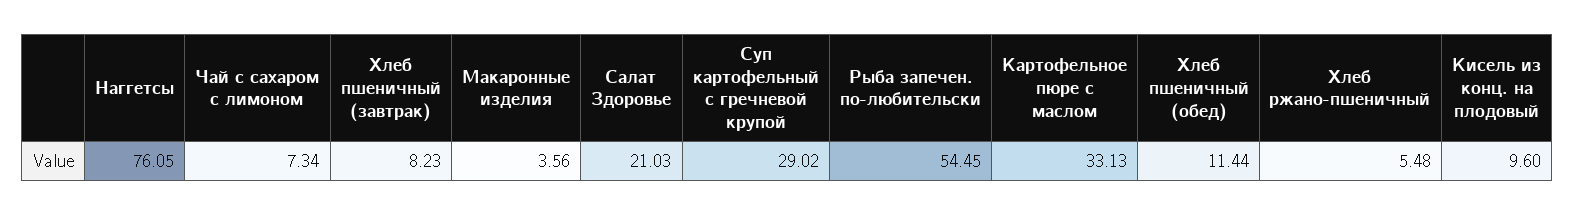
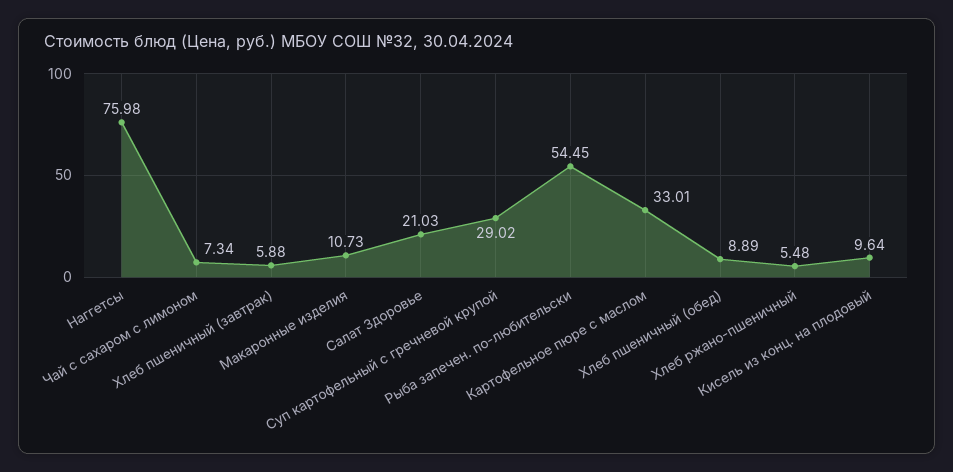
Наггетсы: 76.05 -> 75.98
Хлеб пшеничный (завтрак): 8.23 -> 5.88
Макаронные изделия: 3.56 -> 10.73
Картофельное пюре с маслом: 33.13 -> 33.01
Хлеб пшеничный (обед): 11.44 -> 8.89
Кисель из конц. на плодовый: 9.6 -> 9.64

